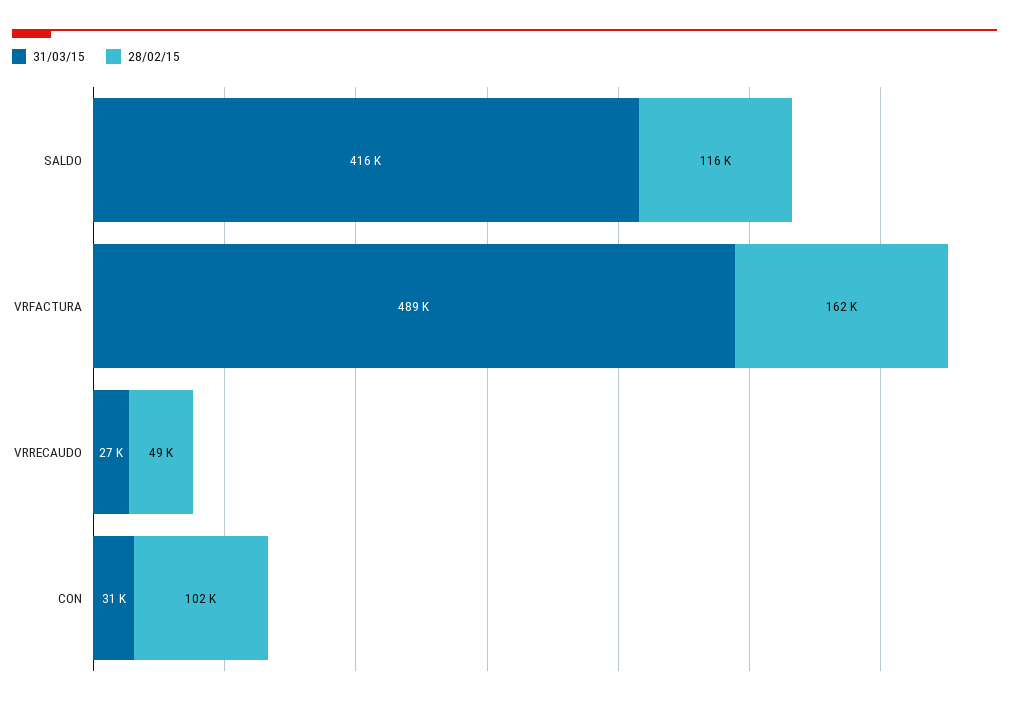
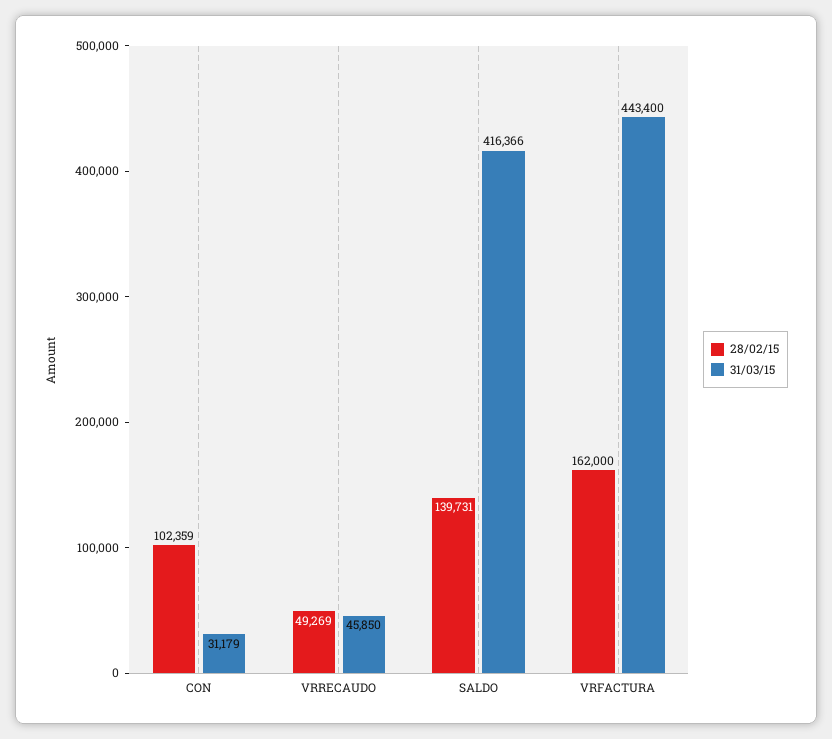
28/02/15, SALDO: 116000 -> 139731
31/03/15, VRFACTURA: 489000 -> 443400
31/03/15, VRRECAUDO: 27000 -> 45850

